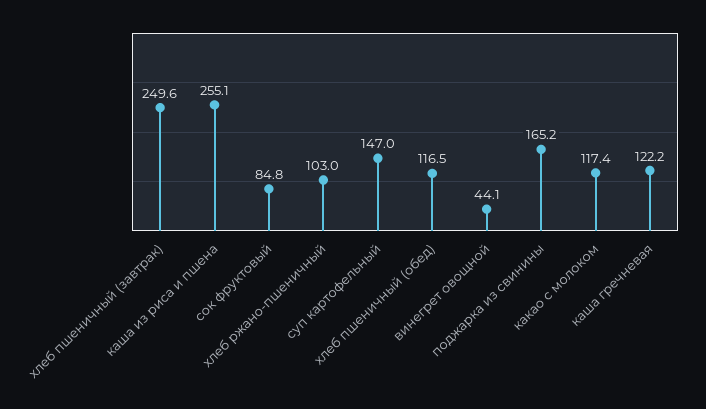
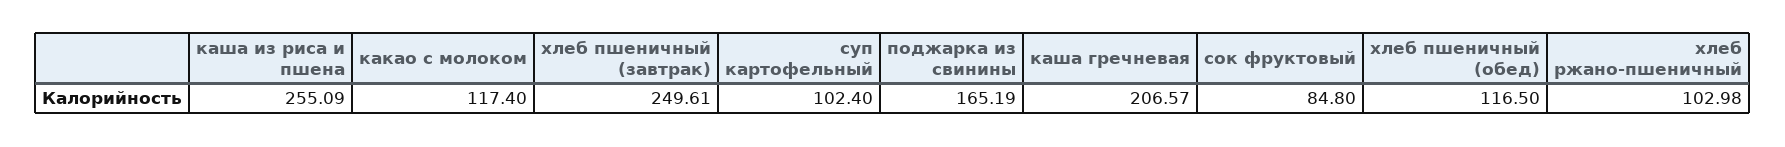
суп картофельный: 147 -> 102.4
винегрет овощной: 44.1 -> none
каша гречневая: 122.2 -> 206.57

